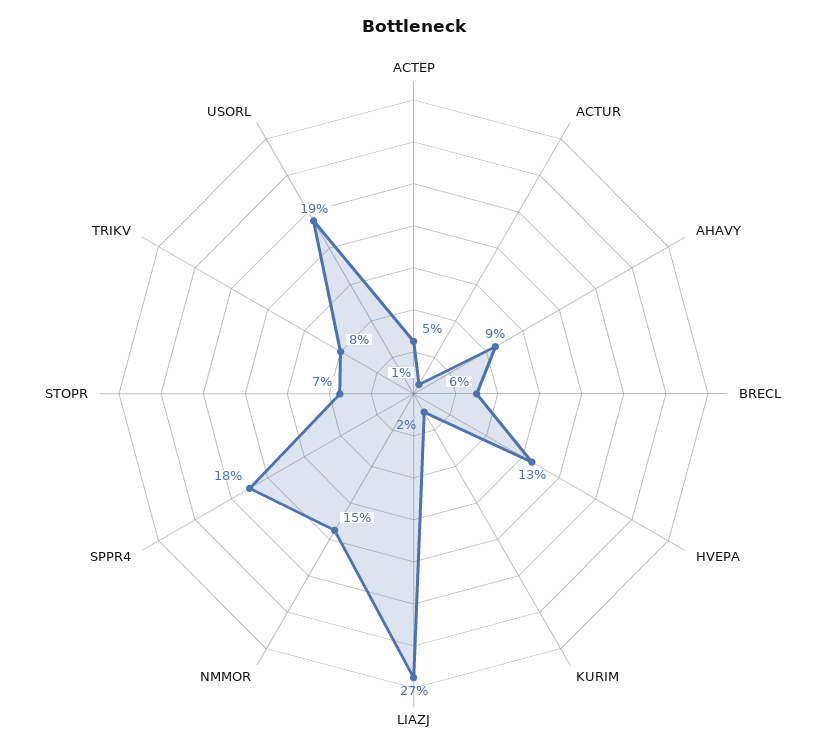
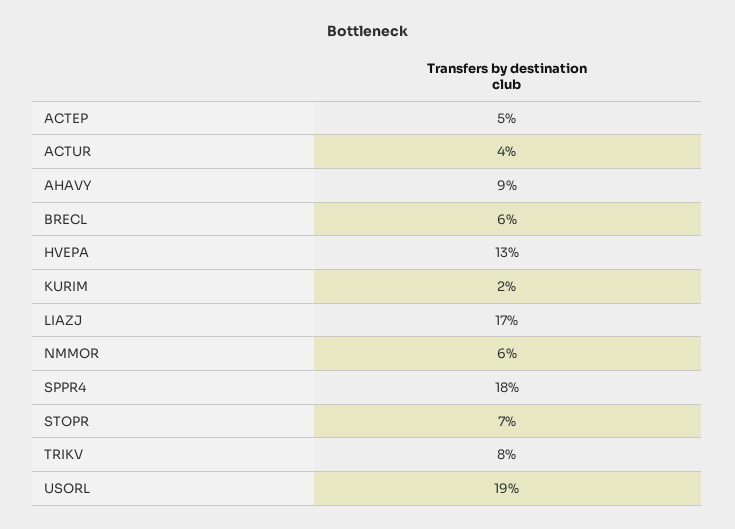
ACTUR: 1 -> 4
LIAZJ: 27 -> 17
NMMOR: 15 -> 6

